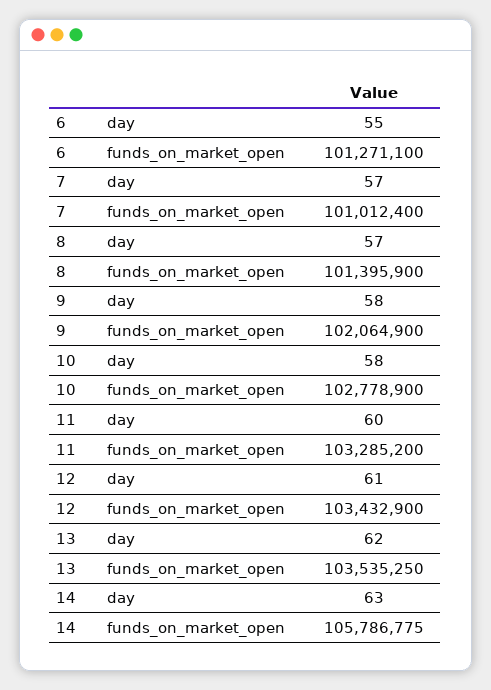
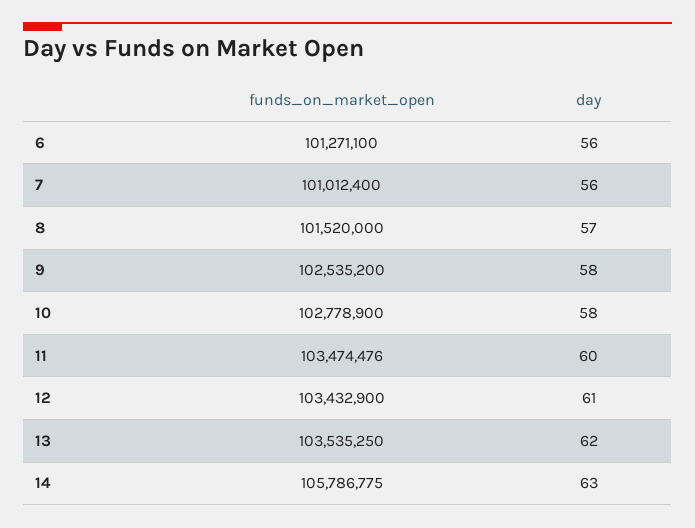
6, day: 55 -> 56
7, day: 57 -> 56
8, funds_on_market_open: 101395900 -> 101520000
9, funds_on_market_open: 102064900 -> 102535200
11, funds_on_market_open: 103285200 -> 103474476

